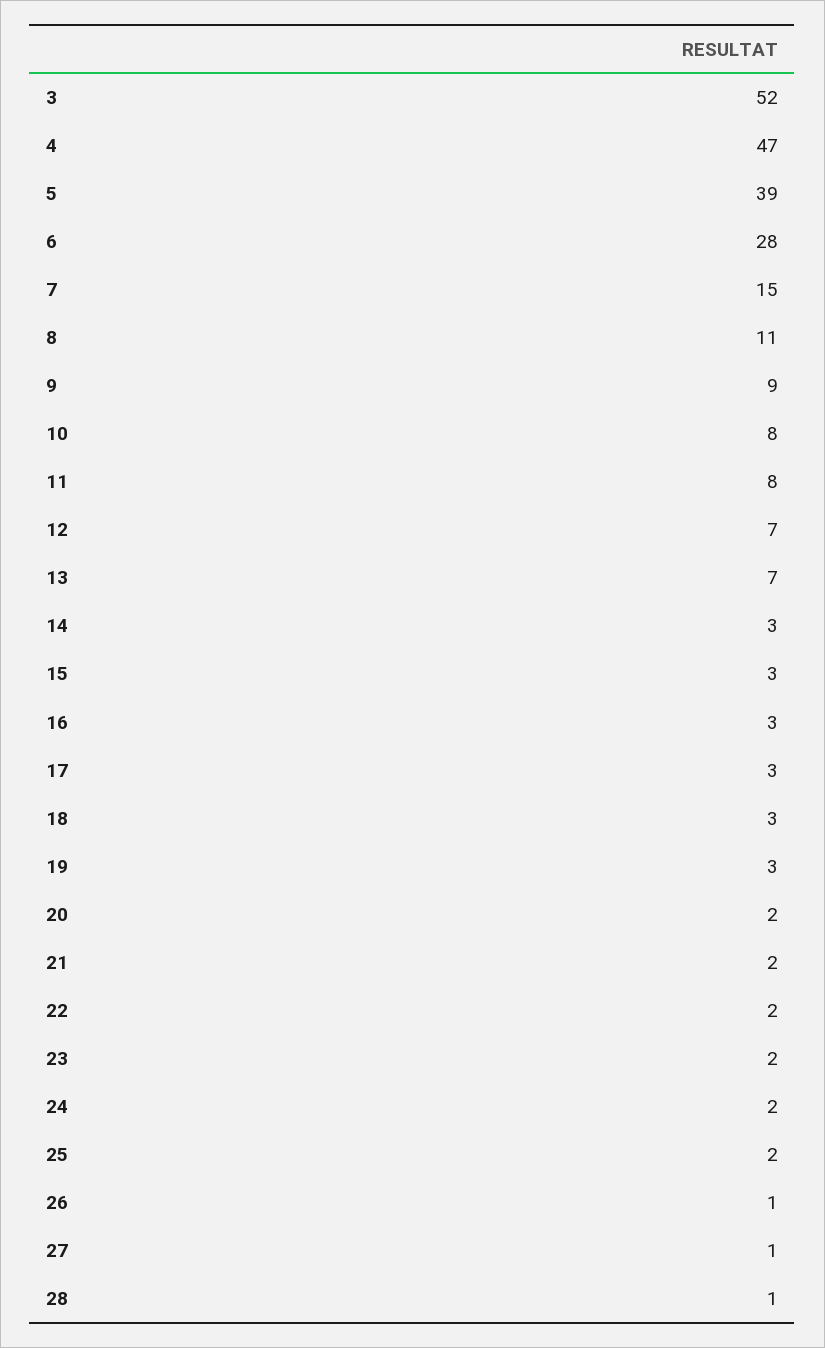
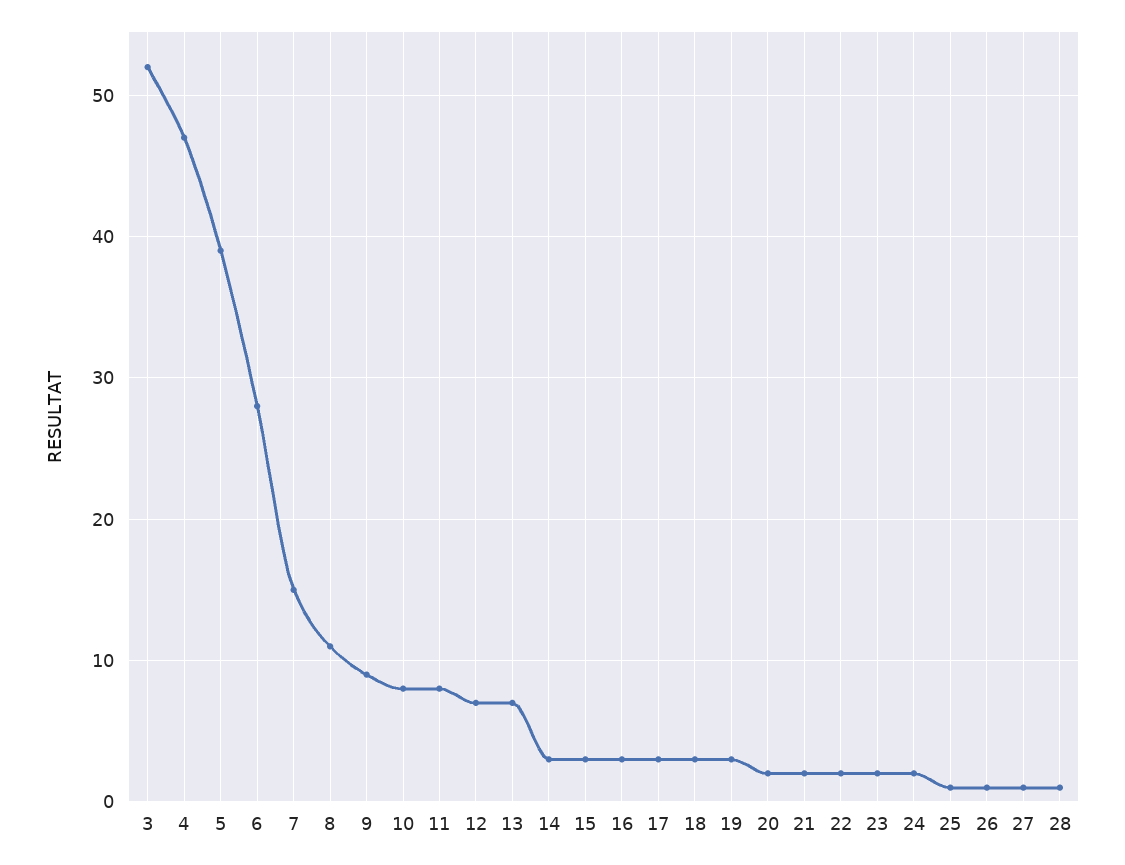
25: 2 -> 1

